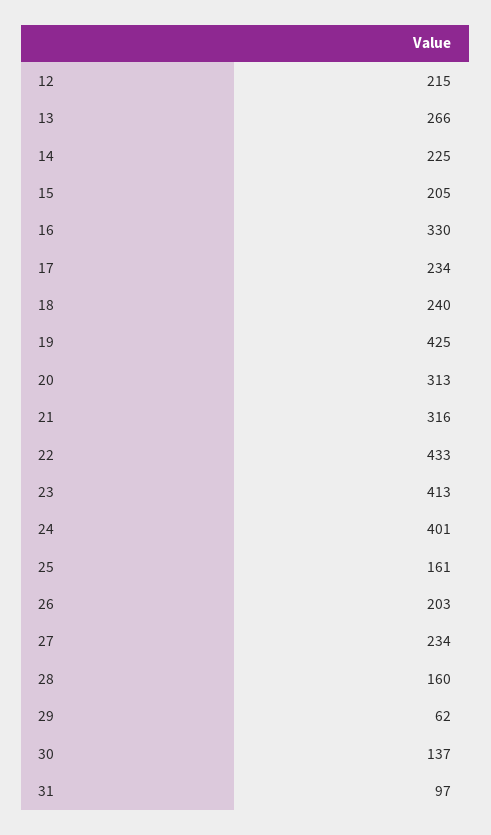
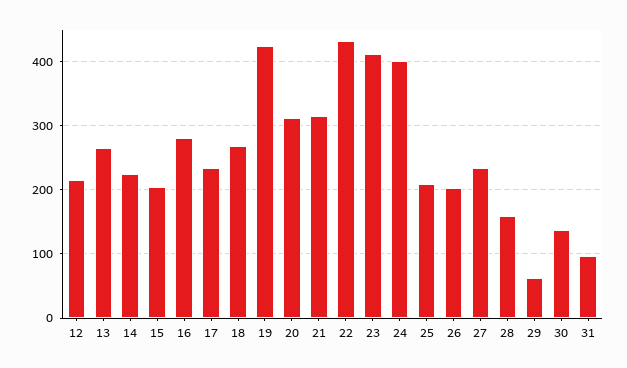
16: 330 -> 280
18: 240 -> 270
25: 161 -> 210

